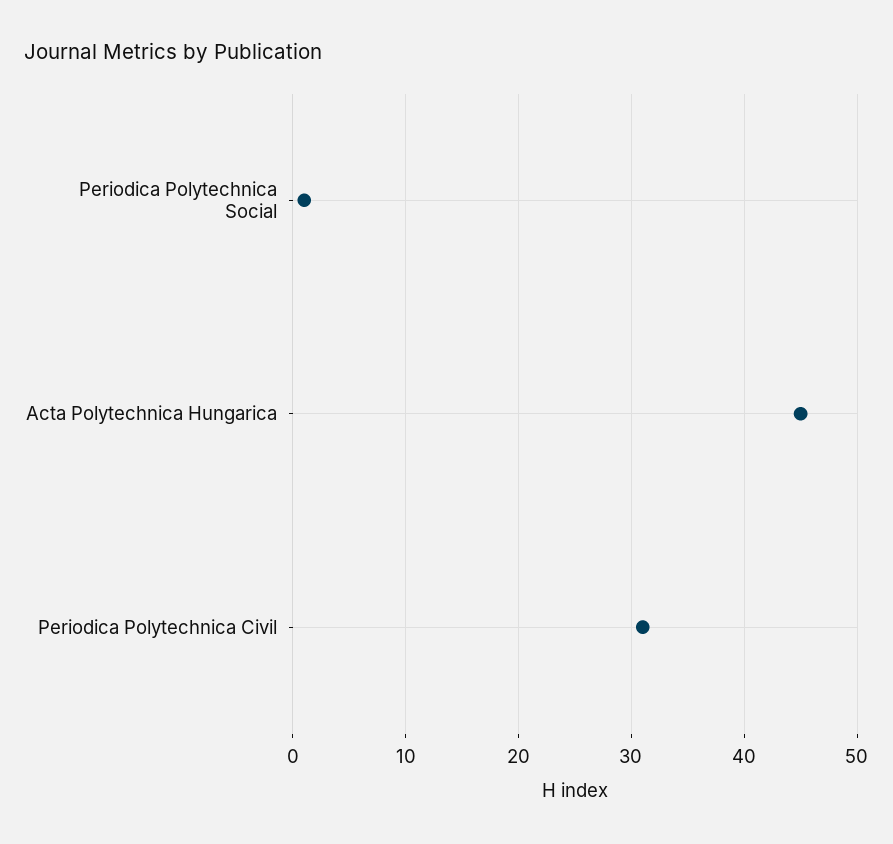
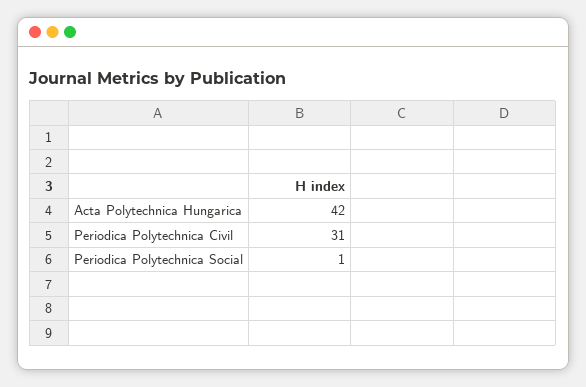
Acta Polytechnica Hungarica: 45 -> 42

